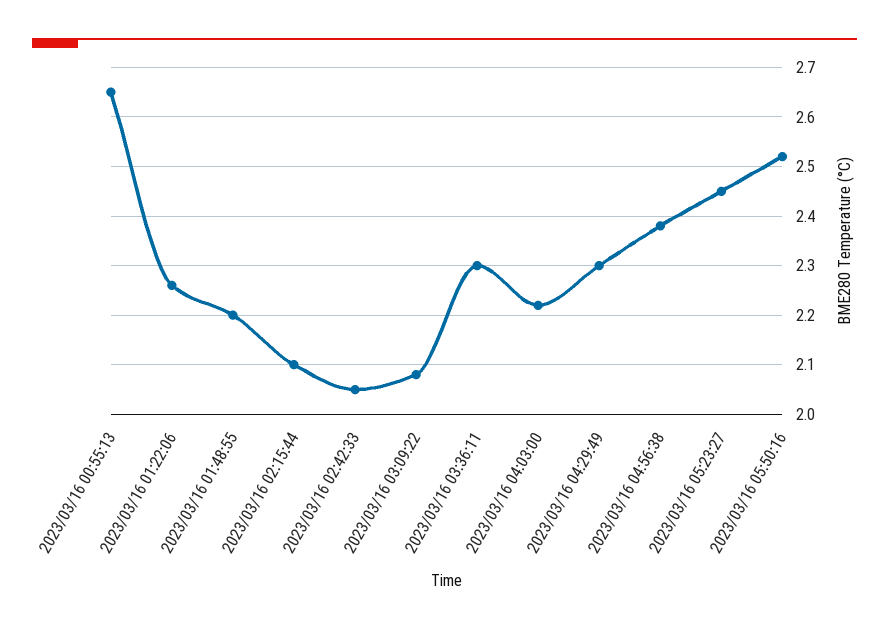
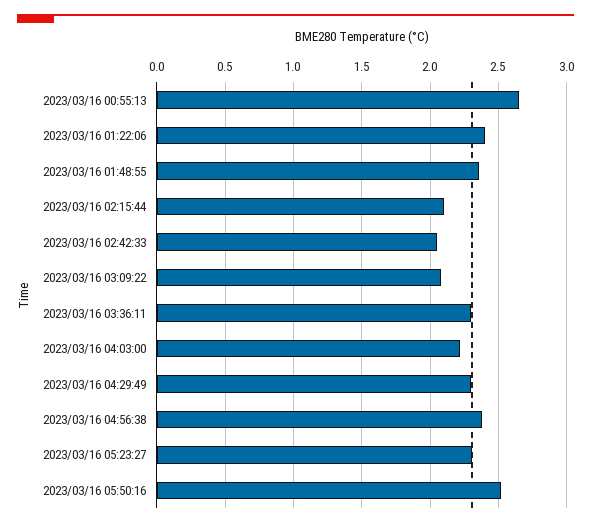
2023/03/16 01:22:06: 2.25 -> 2.4
2023/03/16 01:48:55: 2.2 -> 2.35
2023/03/16 05:23:27: 2.45 -> 2.3

